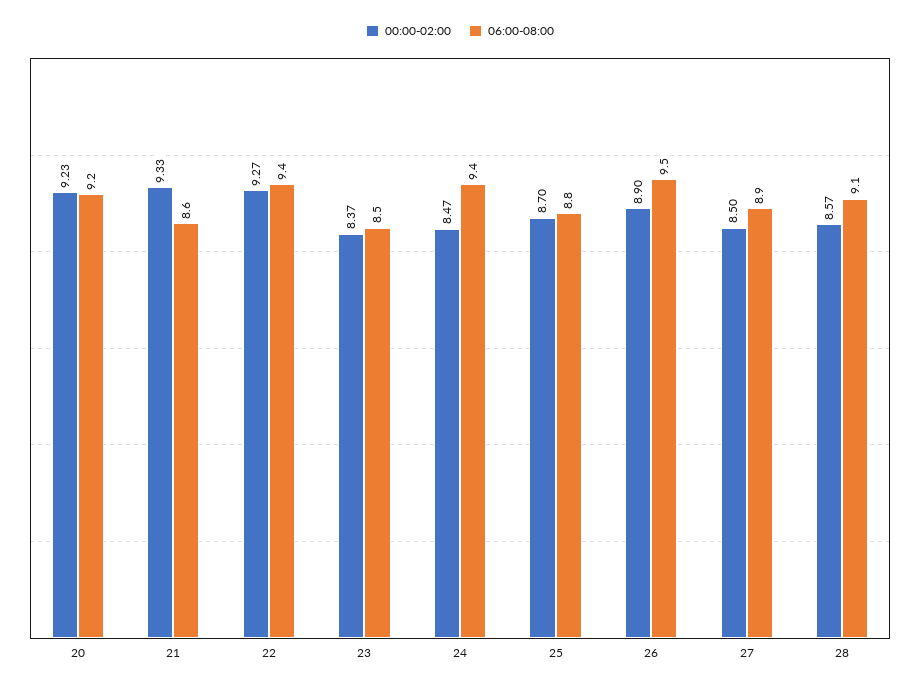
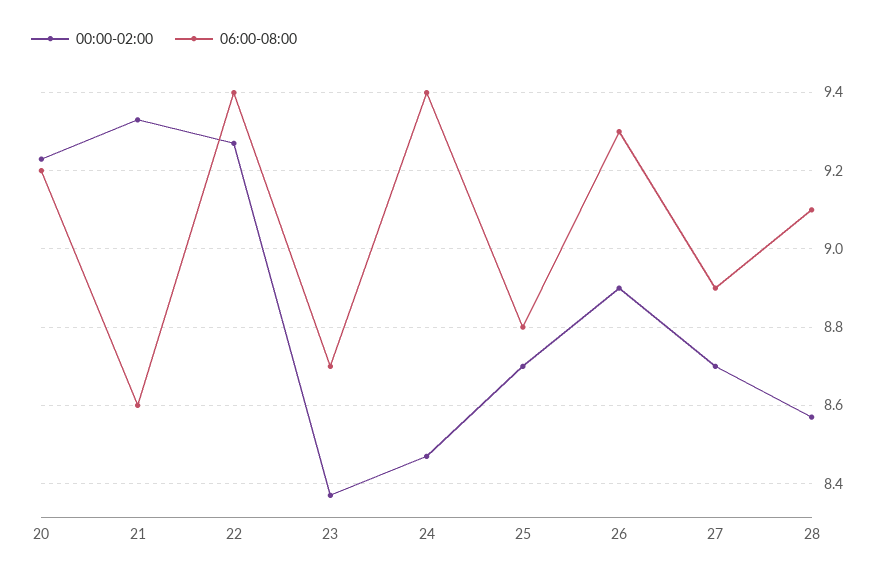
06:00-08:00, 23: 8.5 -> 8.7
06:00-08:00, 26: 9.5 -> 9.3
00:00-02:00, 27: 8.5 -> 8.7

